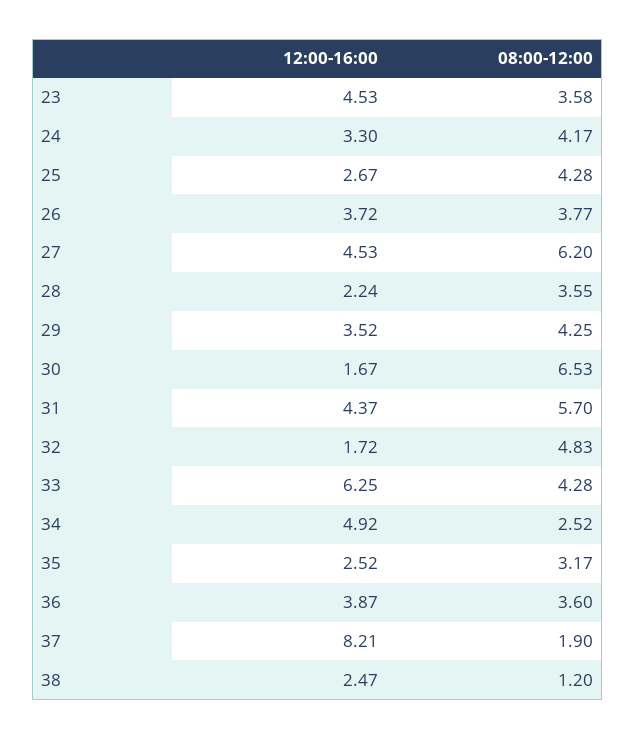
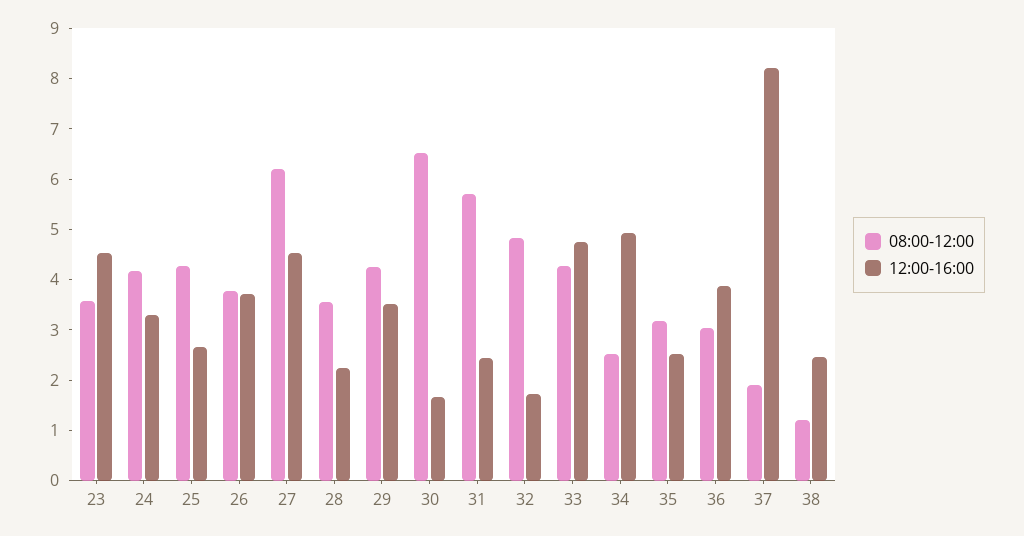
12:00-16:00, 31: 4.37 -> 2.4
12:00-16:00, 33: 6.25 -> 4.8
08:00-12:00, 36: 3.6 -> 3

